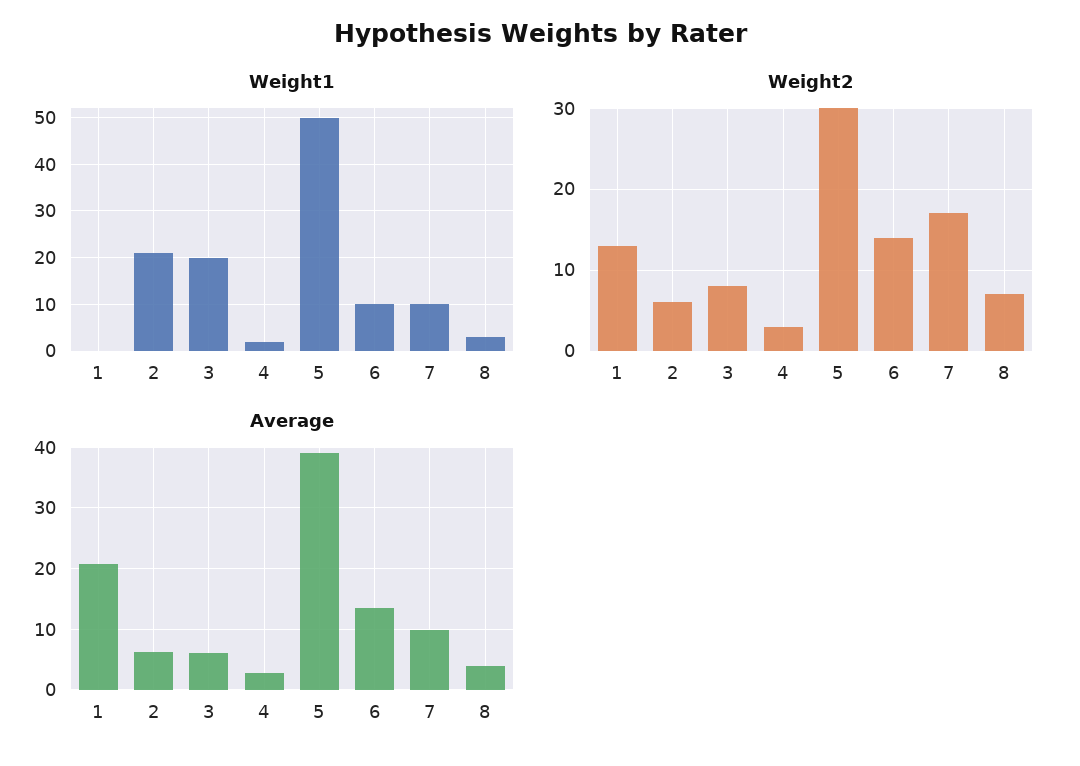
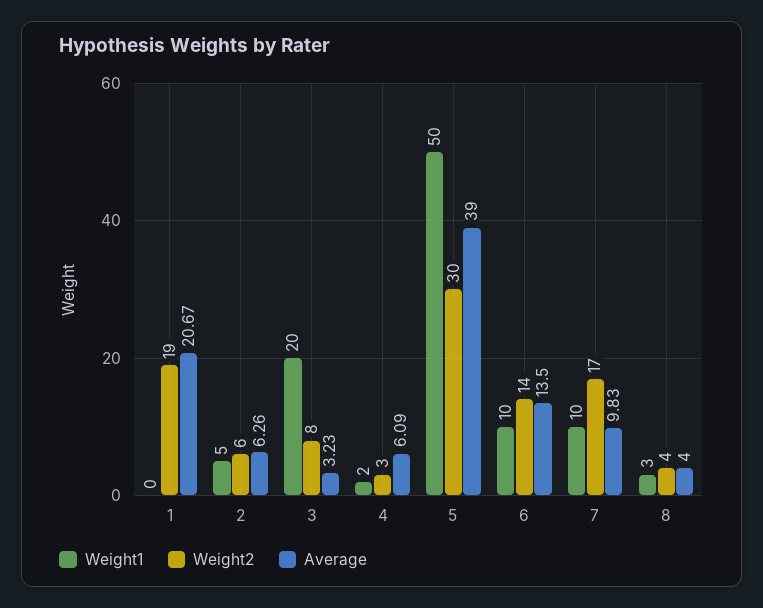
Weight1, 2: 20 -> 5
Weight2, 1: 13 -> 19
Weight2, 8: 7 -> 4
Average, 3: 6 -> 3.23
Average, 4: 3 -> 6.09

